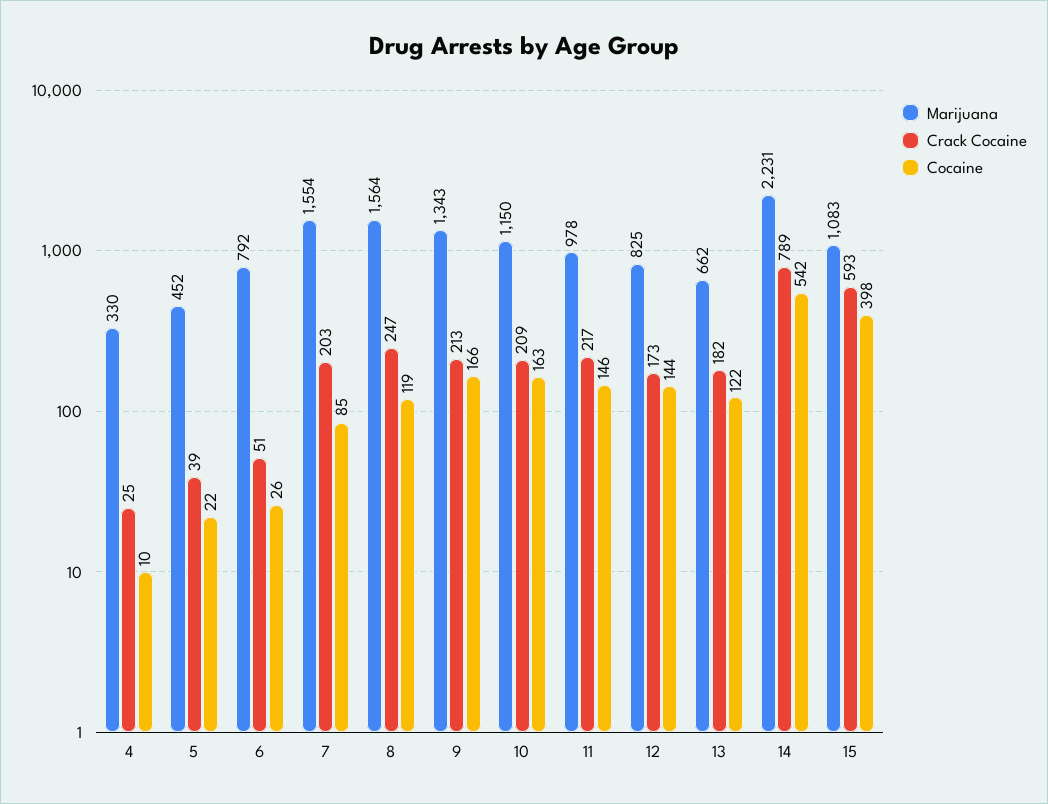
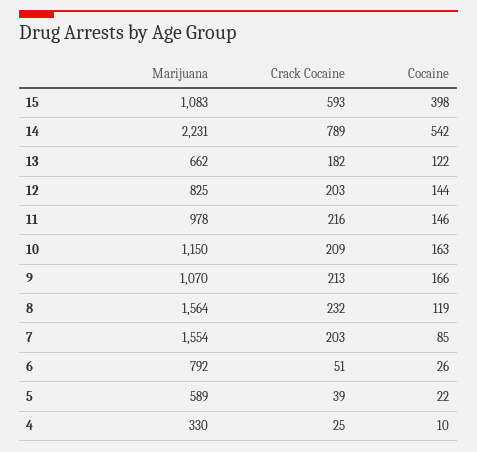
Marijuana, 5: 452 -> 589
Crack Cocaine, 8: 247 -> 232
Marijuana, 9: 1343 -> 1070
Crack Cocaine, 11: 217 -> 216
Crack Cocaine, 12: 173 -> 203

